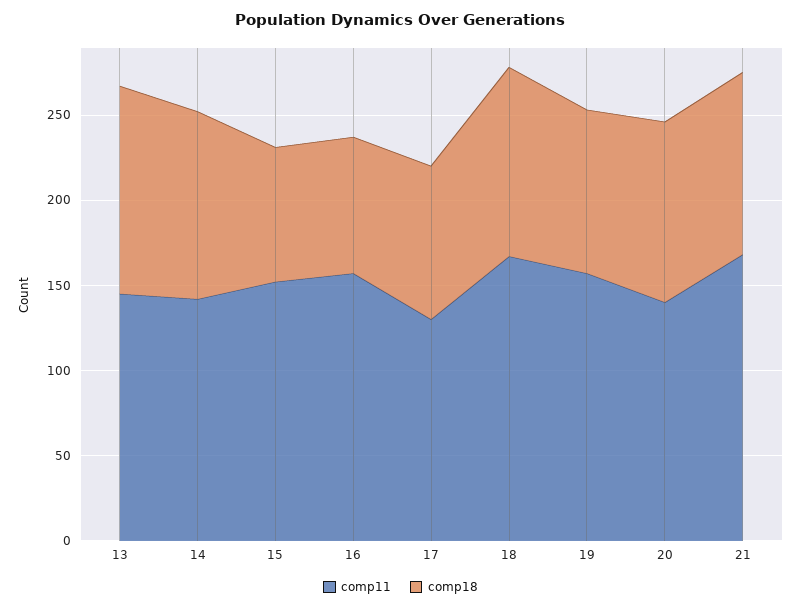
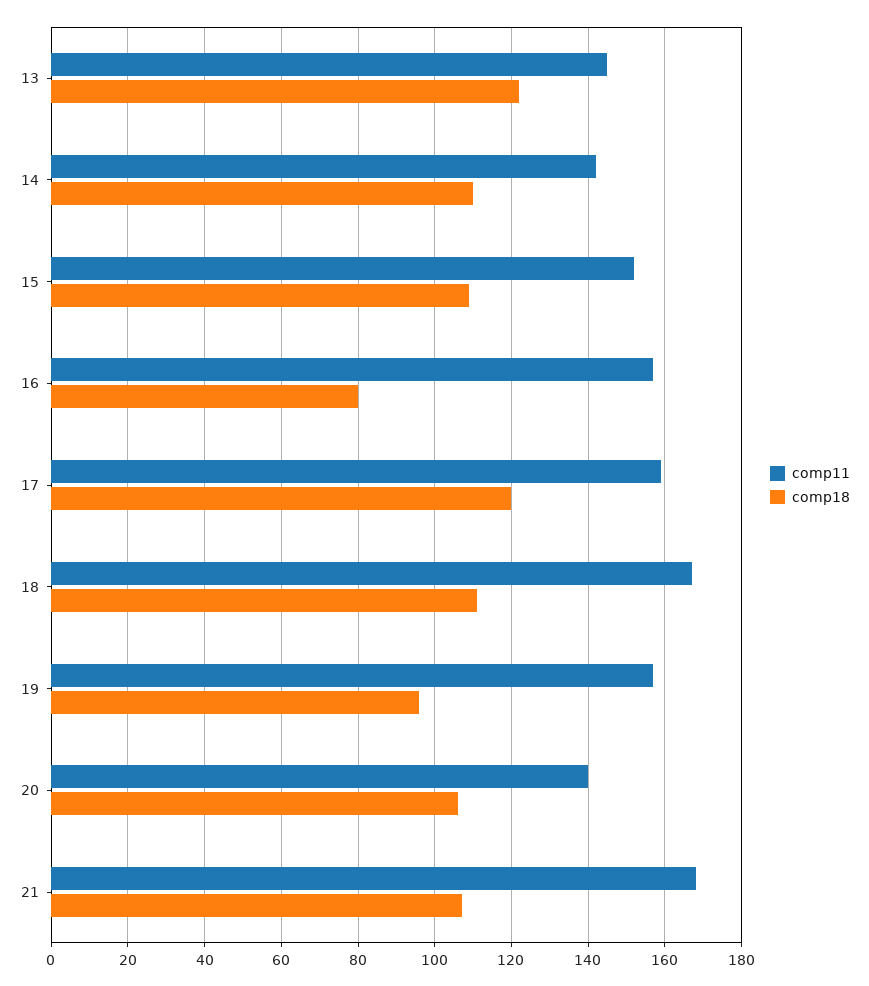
comp18, 15: 80 -> 110
comp11, 17: 130 -> 160
comp18, 17: 90 -> 120

